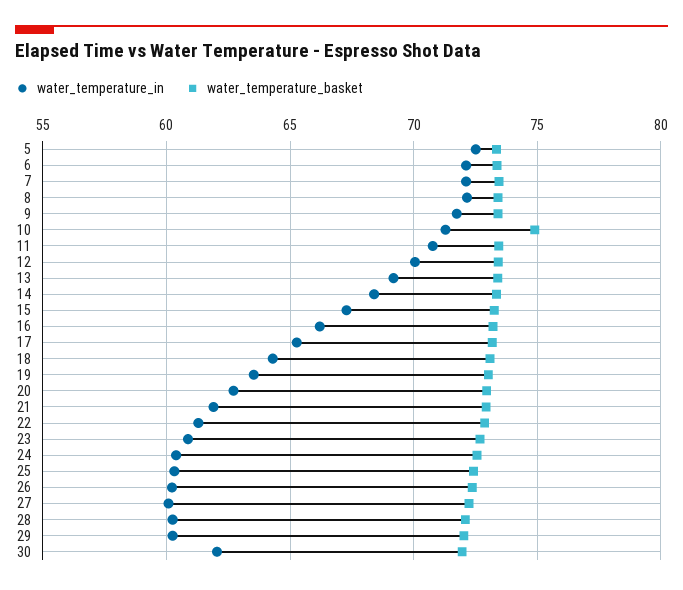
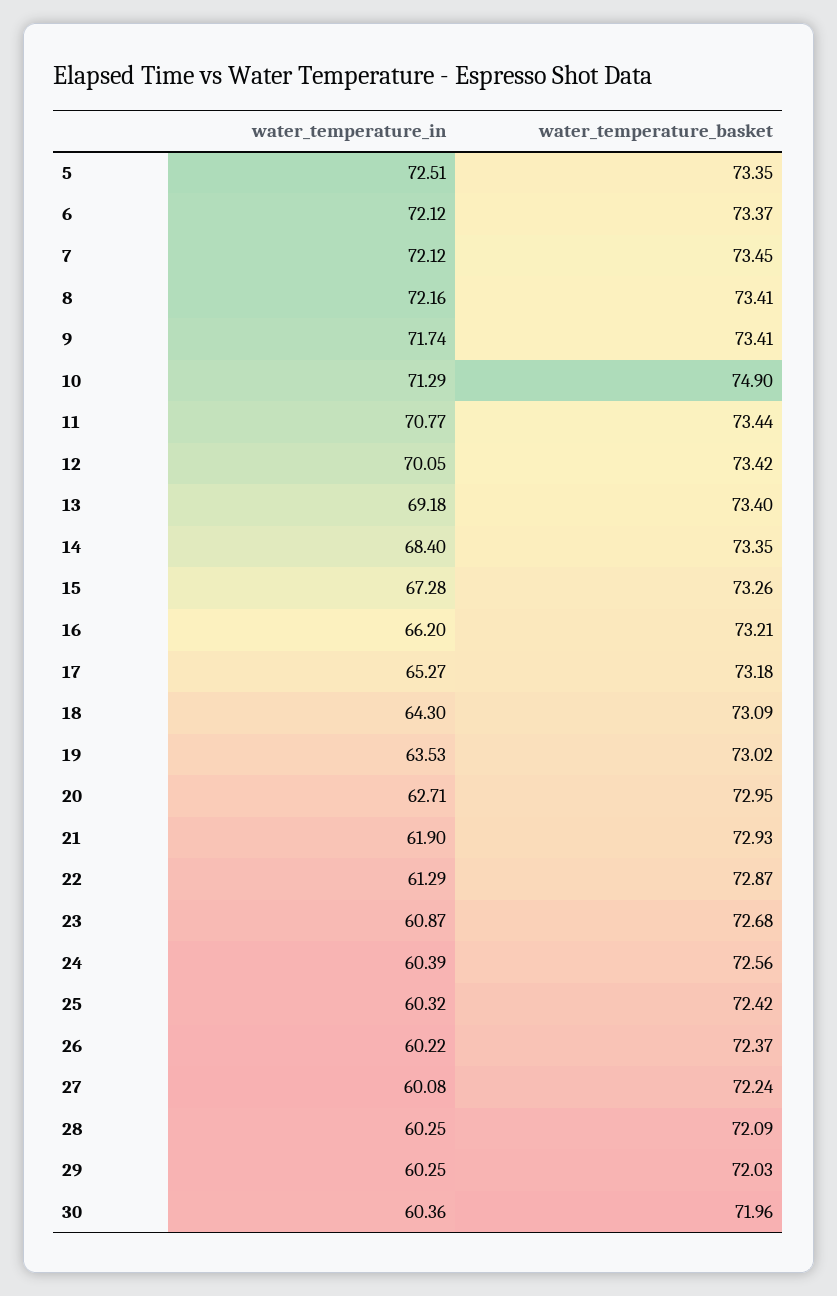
water_temperature_in, 30: 62 -> 60.36

